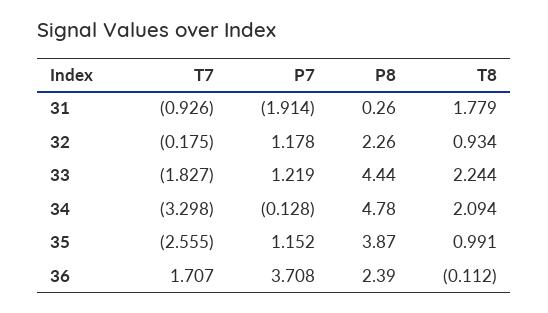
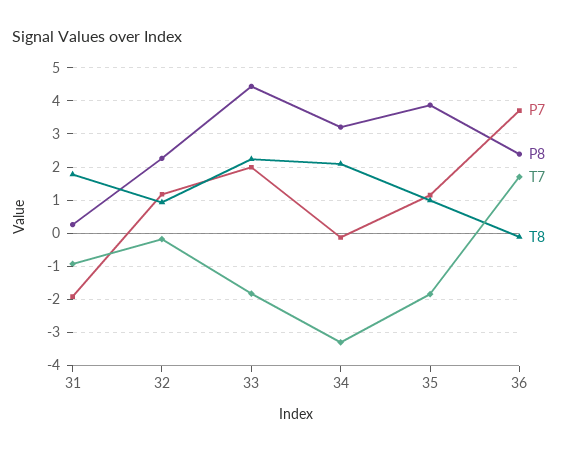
P7, 33: 1.219 -> 2
P8, 34: 4.78 -> 3.2
T7, 35: -2.555 -> -1.8

